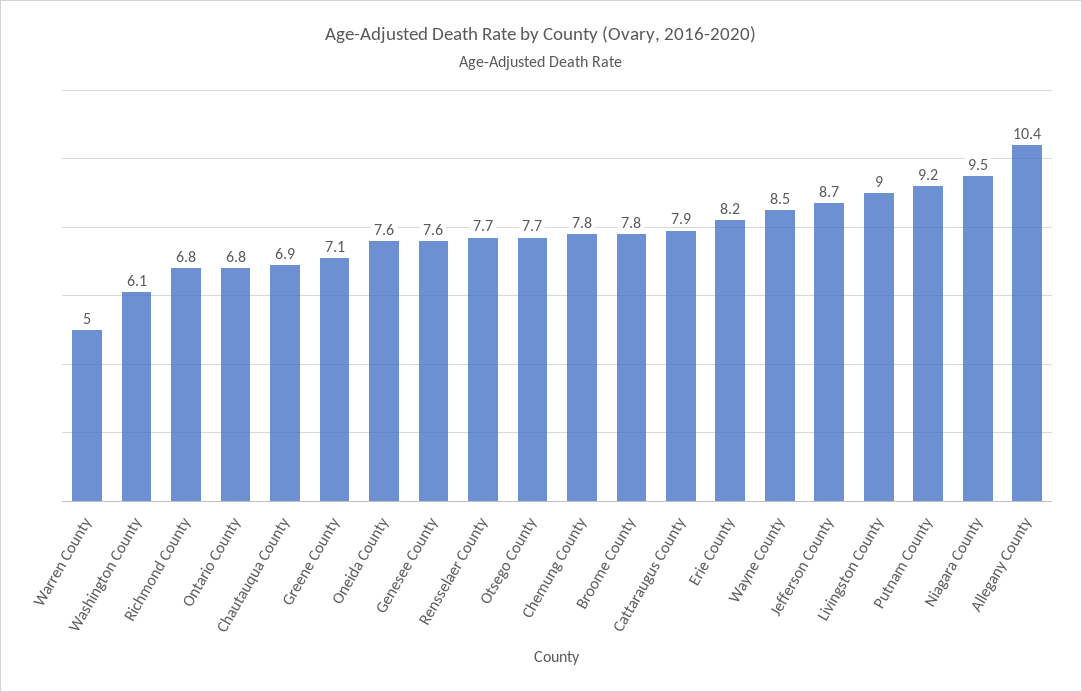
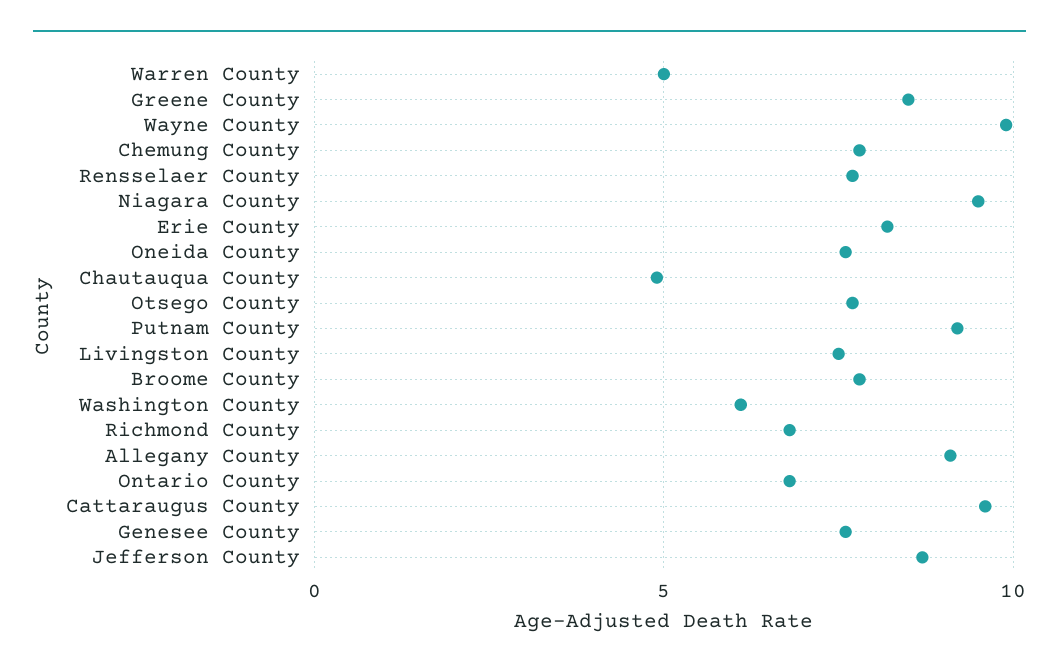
Chautauqua County: 6.9 -> 5
Greene County: 7.1 -> 8.5
Cattaraugus County: 7.9 -> 9.5
Wayne County: 8.5 -> 10
Livingston County: 9 -> 7.5
Allegany County: 10.4 -> 9

